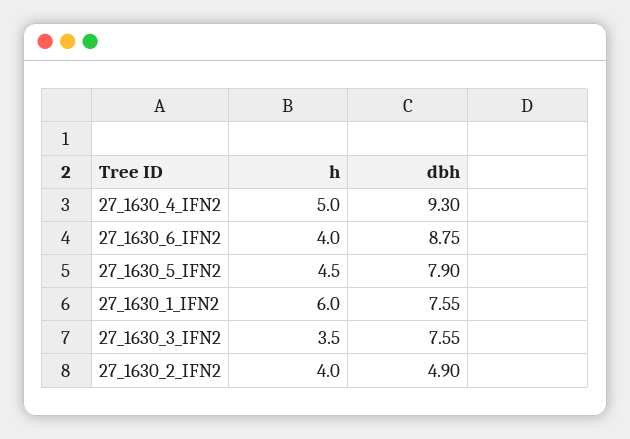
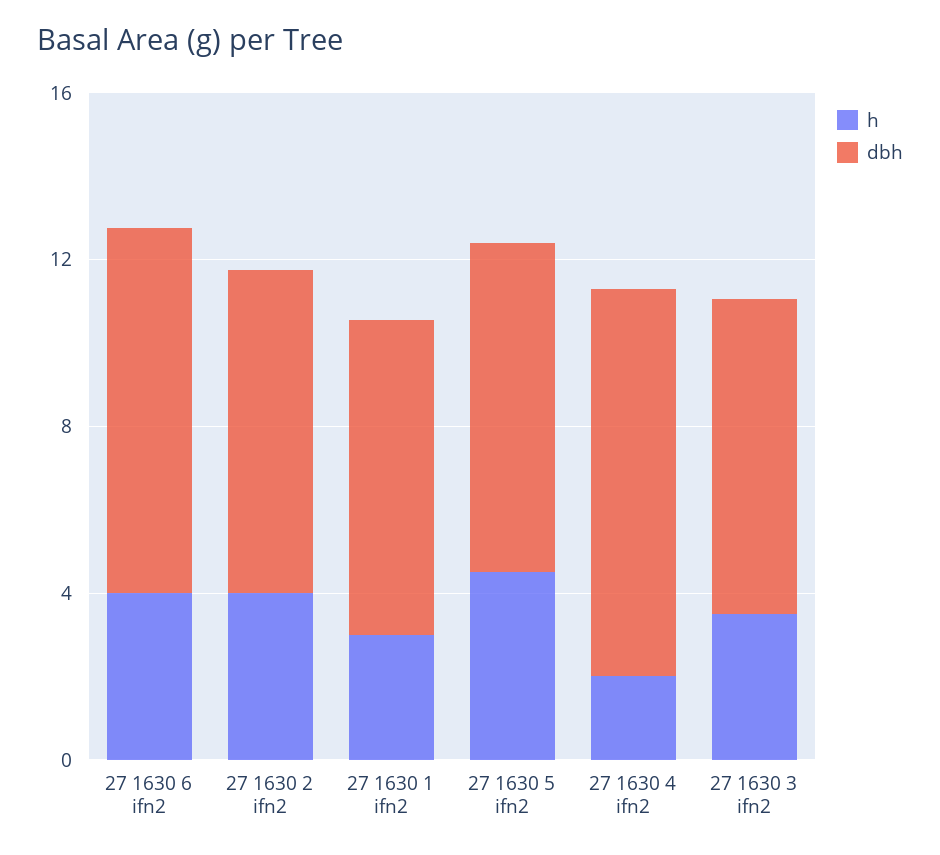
h, 27_1630_4_IFN2: 5 -> 2
h, 27_1630_1_IFN2: 6 -> 3
dbh, 27_1630_2_IFN2: 4.9 -> 8

